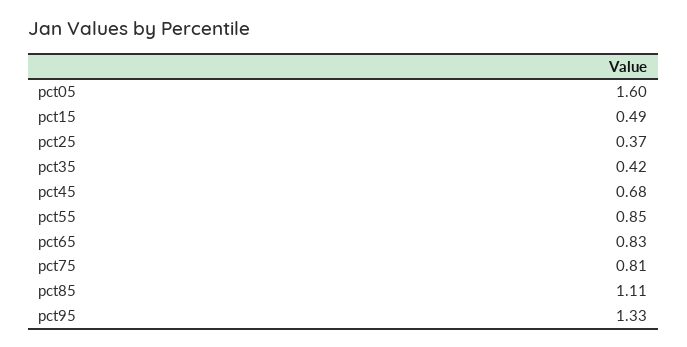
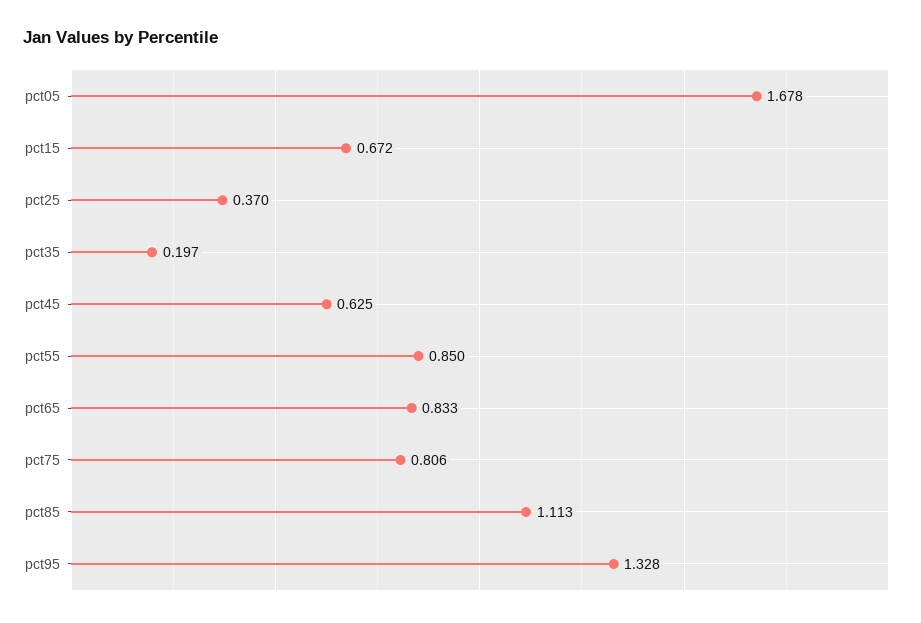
pct05: 1.6 -> 1.678
pct15: 0.49 -> 0.672
pct35: 0.42 -> 0.197
pct45: 0.68 -> 0.625

